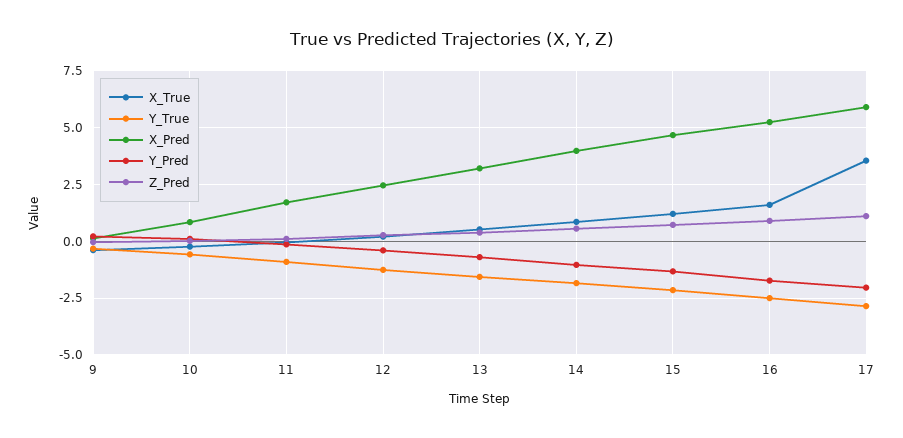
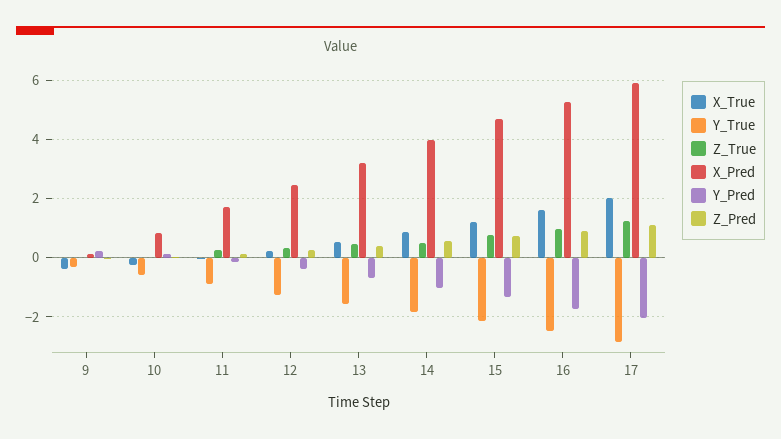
X_True, 17: 3.5 -> 2
Z_True, 9: none -> 0
Z_True, 10: none -> 0
Z_True, 11: none -> 0.25
Z_True, 12: none -> 0.25
Z_True, 13: none -> 0.5
Z_True, 14: none -> 0.5
Z_True, 15: none -> 0.75
Z_True, 16: none -> 1
Z_True, 17: none -> 1.25

